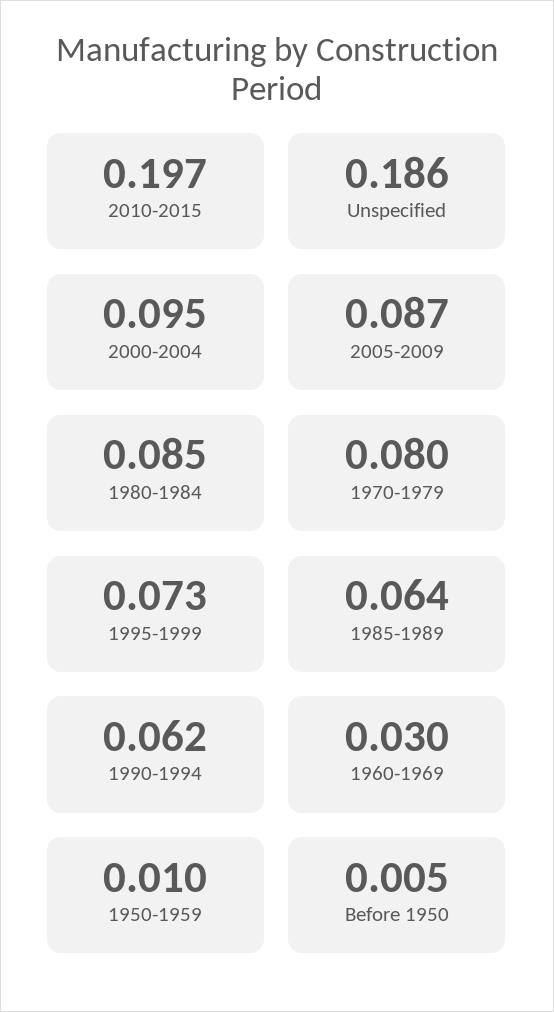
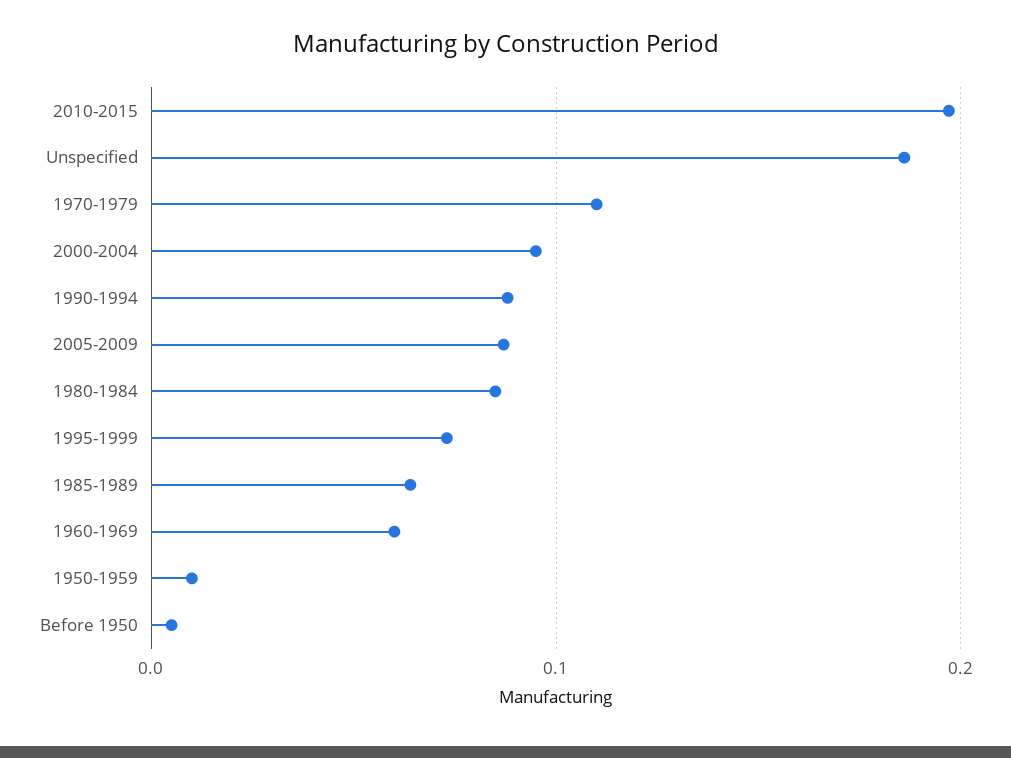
1970-1979: 0.08 -> 0.11
1990-1994: 0.062 -> 0.09
1960-1969: 0.03 -> 0.06

